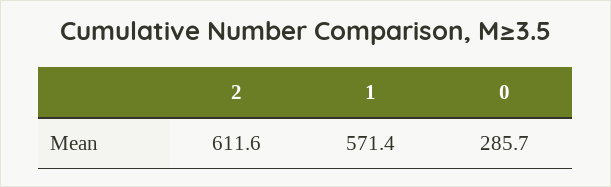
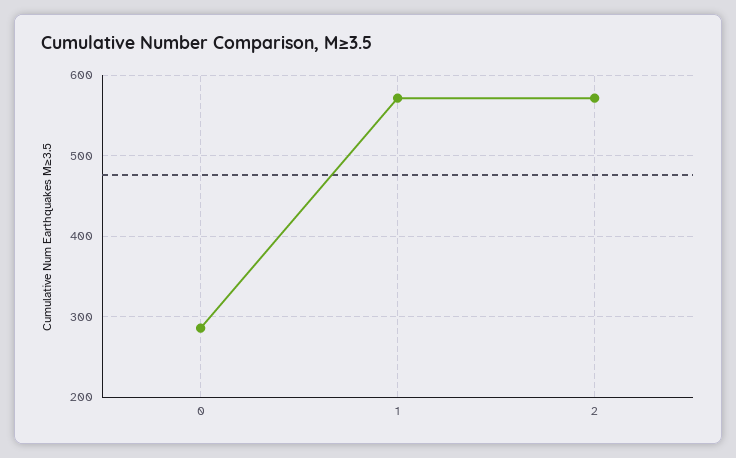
2: 611.6 -> 570

